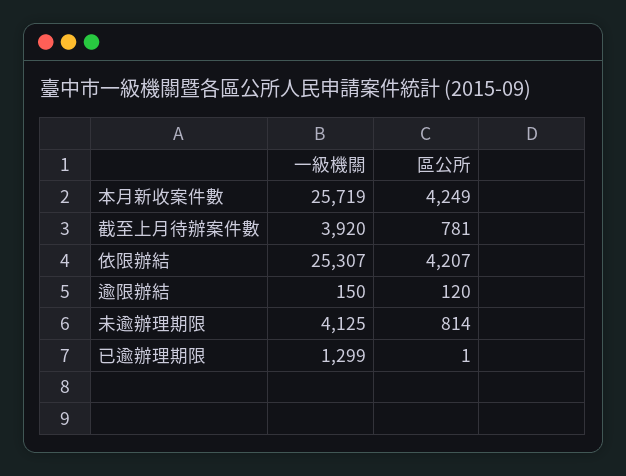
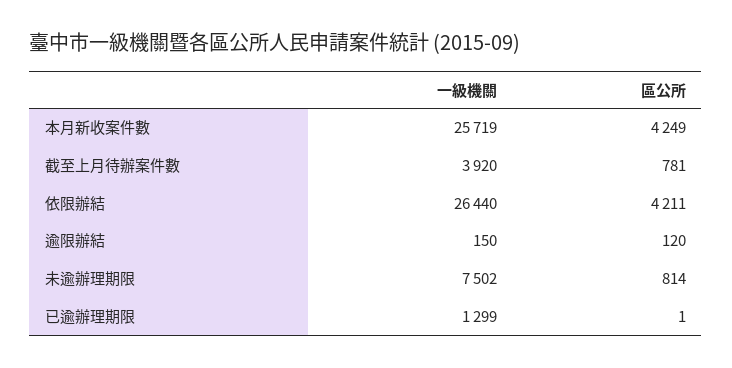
一級機關, 依限辦結: 25307 -> 26440
區公所, 依限辦結: 4207 -> 4211
一級機關, 未逾辦理期限: 4125 -> 7502

